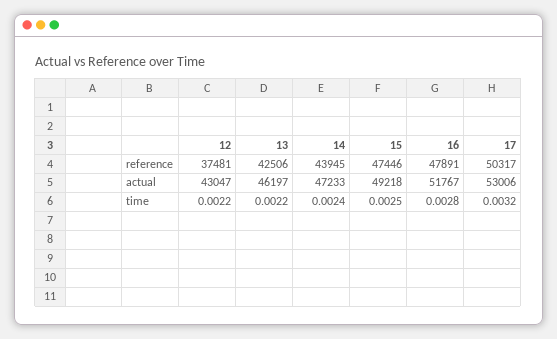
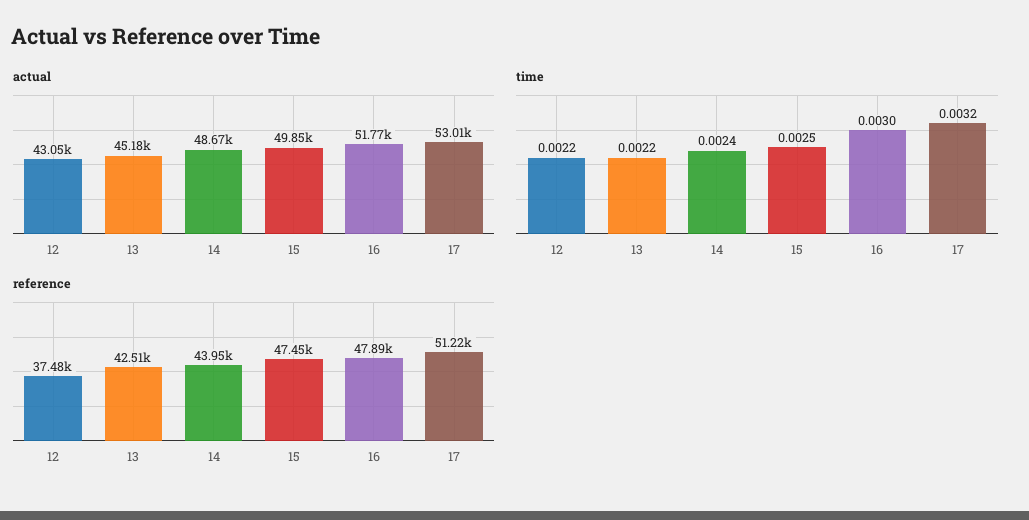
reference, 17: 50317 -> 51220
actual, 13: 46197 -> 45180
actual, 14: 47233 -> 48670
actual, 15: 49218 -> 49850
time, 16: 0.0028 -> 0.003

